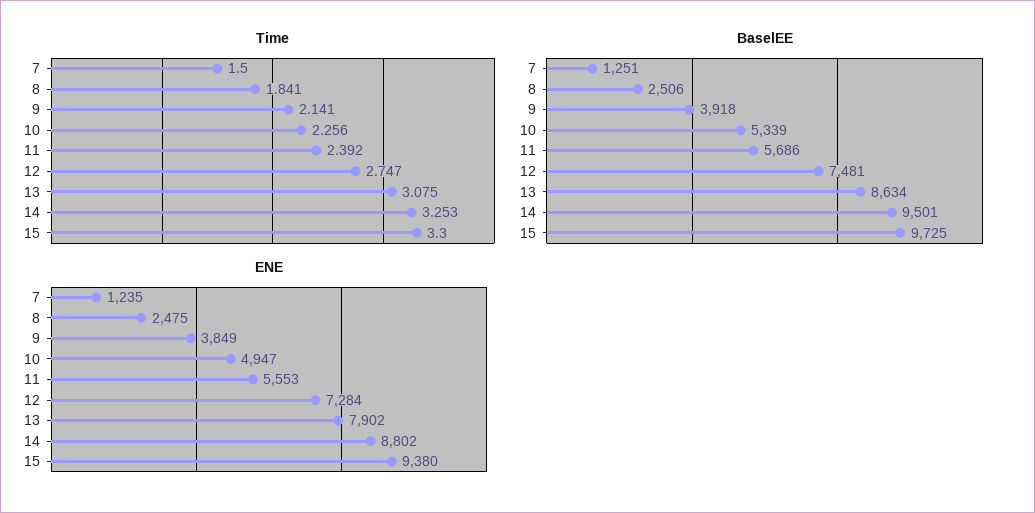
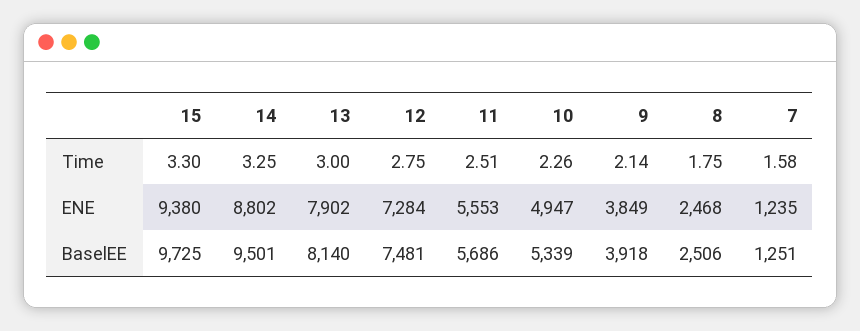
Time, 7: 1.5 -> 1.58
Time, 8: 1.841 -> 1.75
Time, 11: 2.392 -> 2.51
Time, 13: 3.075 -> 3
BaselEE, 13: 8634 -> 8140
ENE, 8: 2475 -> 2468

